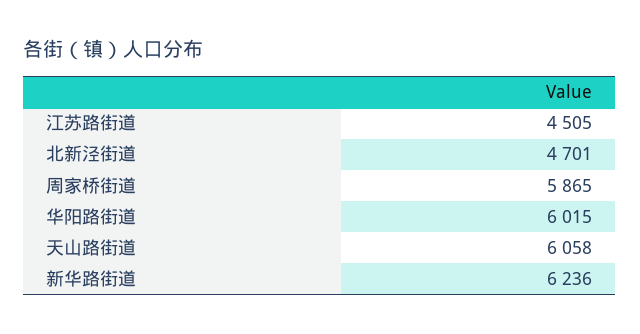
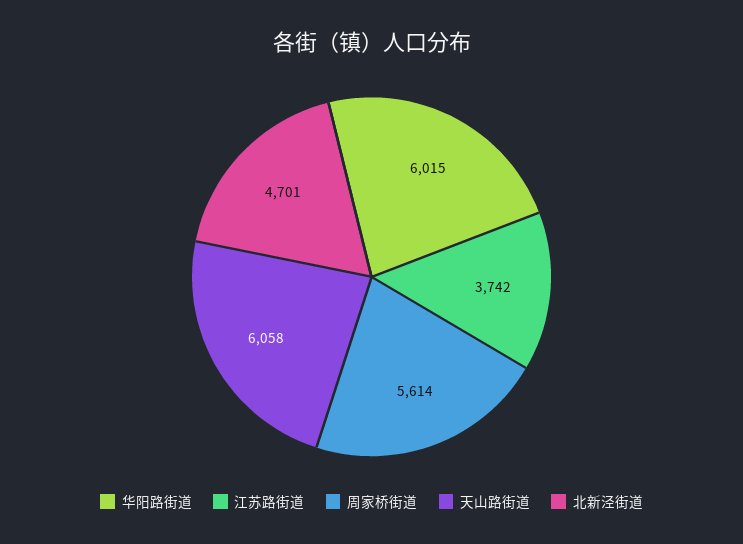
江苏路街道: 4505 -> 3742
周家桥街道: 5865 -> 5614
新华路街道: 6236 -> none

